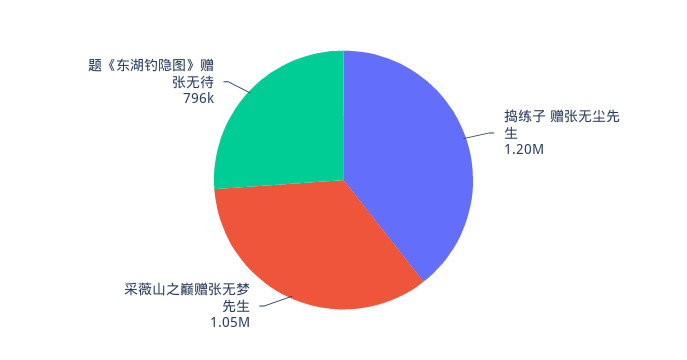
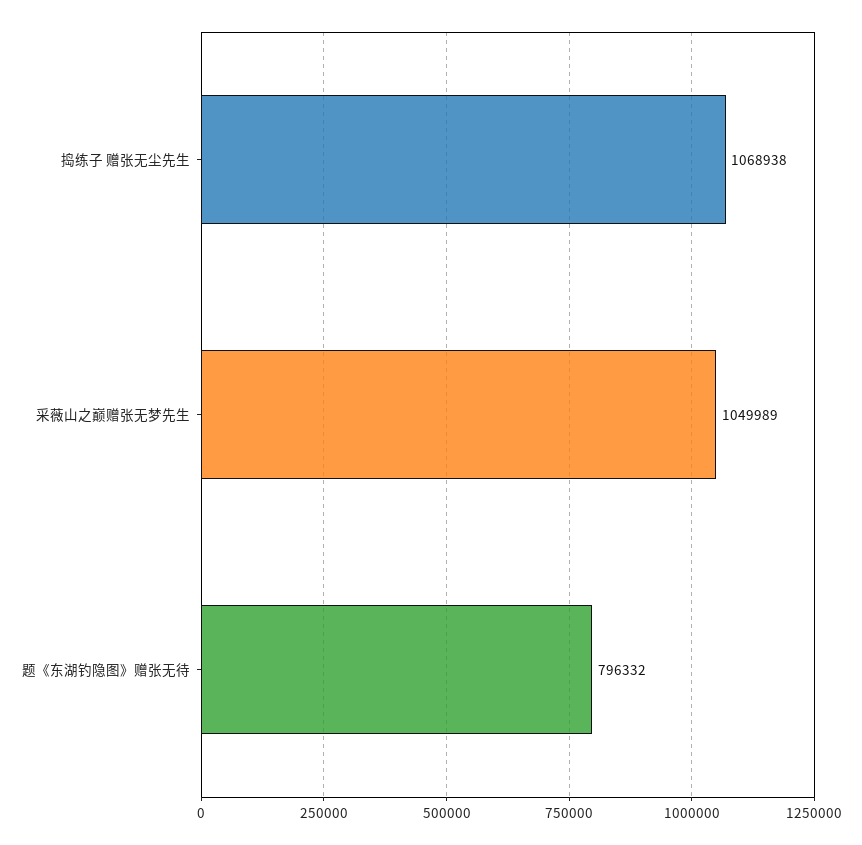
捣练子 赠张无尘先生: 1200000 -> 1068938

